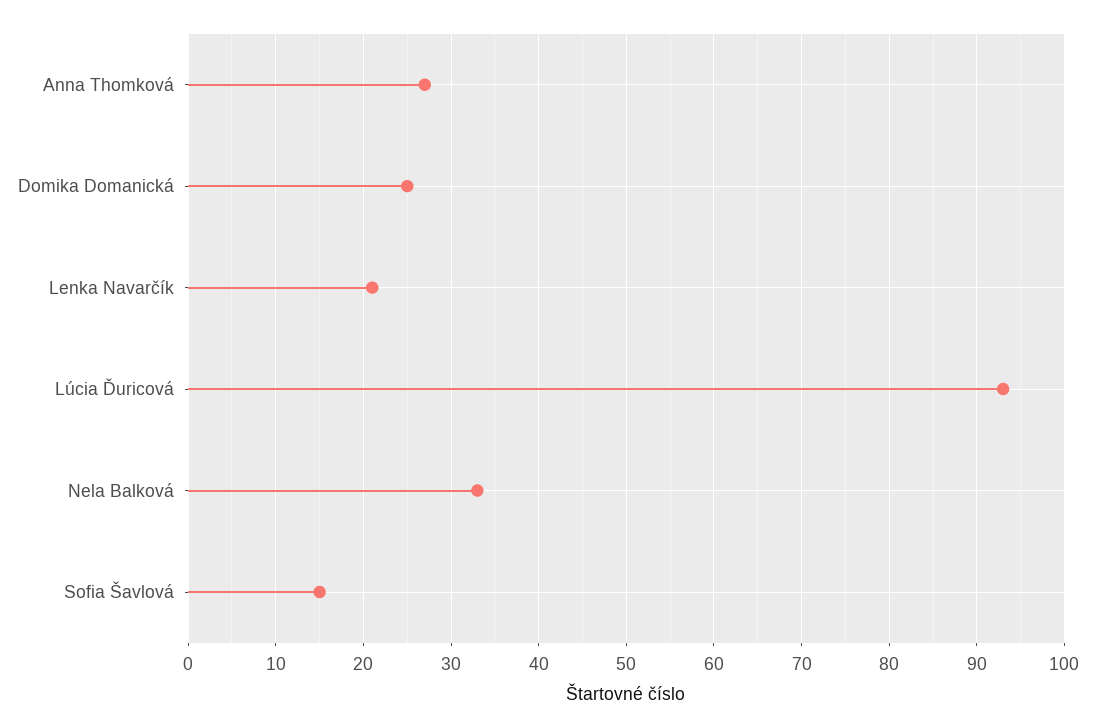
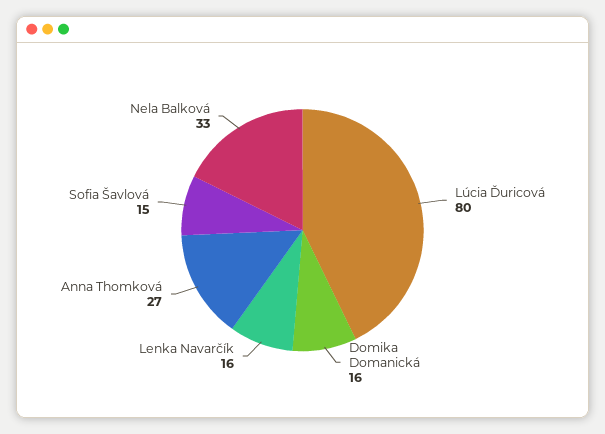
Domika Domanická: 25 -> 16
Lenka Navarčík: 21 -> 16
Lúcia Ďuricová: 93 -> 80

